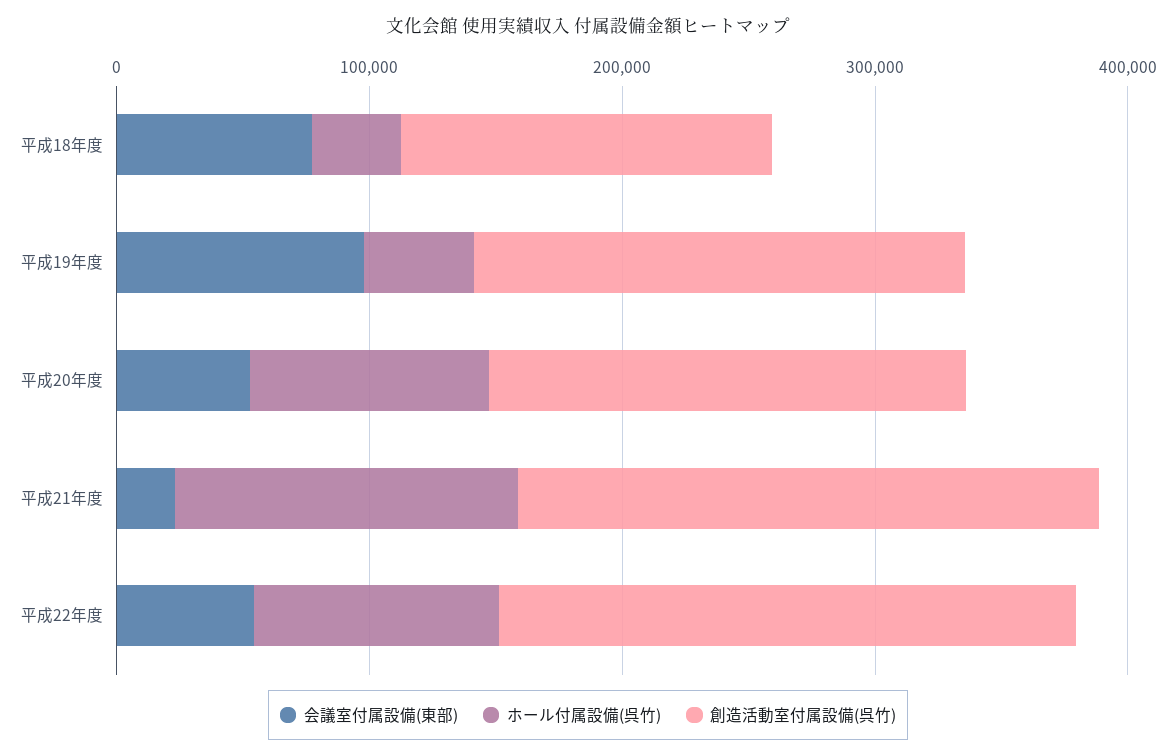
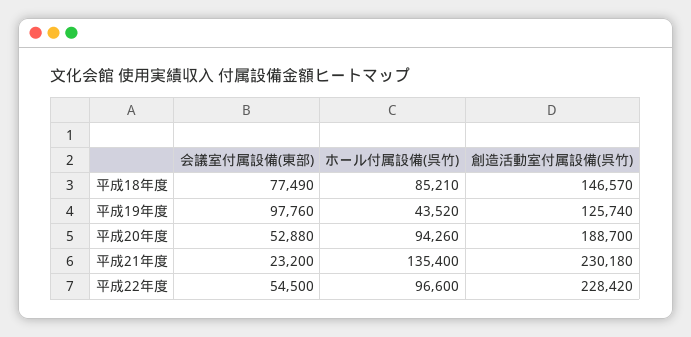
ホール付属設備(呉竹), 平成18年度: 40000 -> 85210
創造活動室付属設備(呉竹), 平成19年度: 200000 -> 125740

